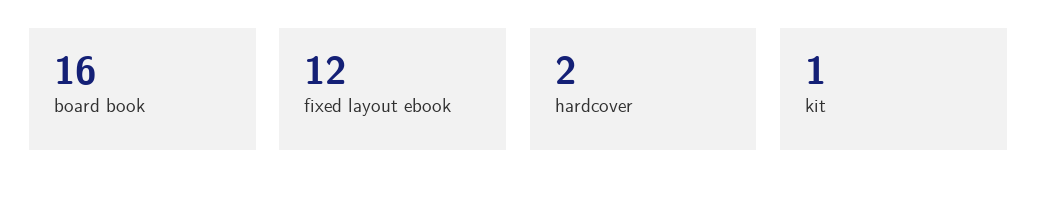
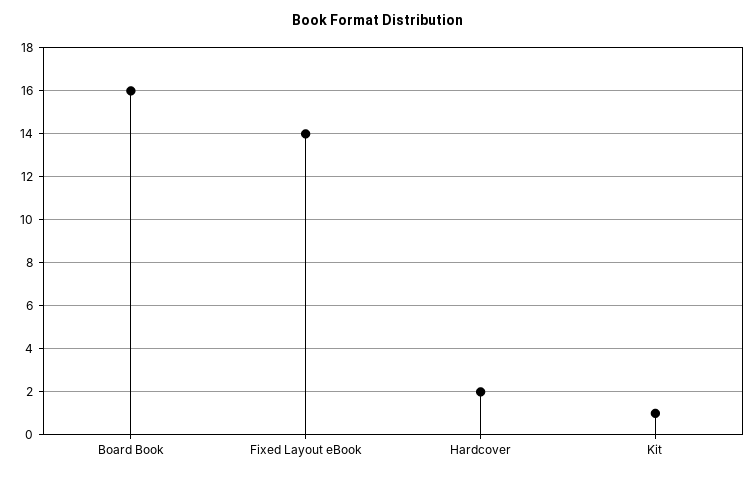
fixed layout ebook: 12 -> 14

